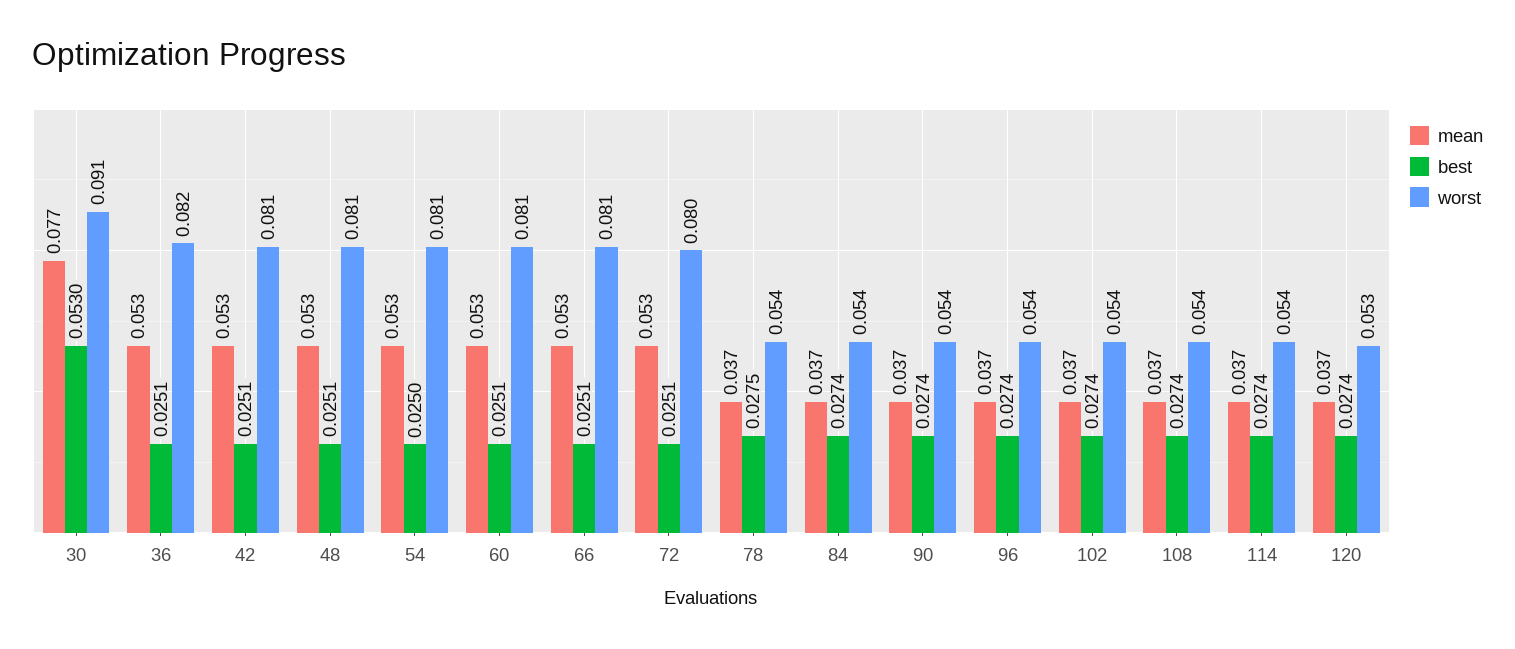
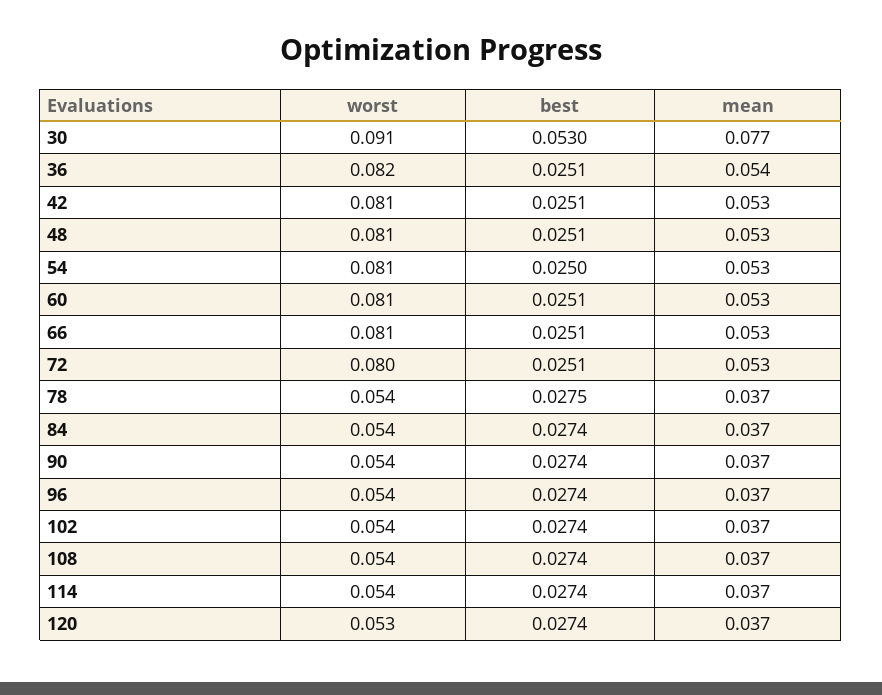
mean, 36: 0.053 -> 0.054

